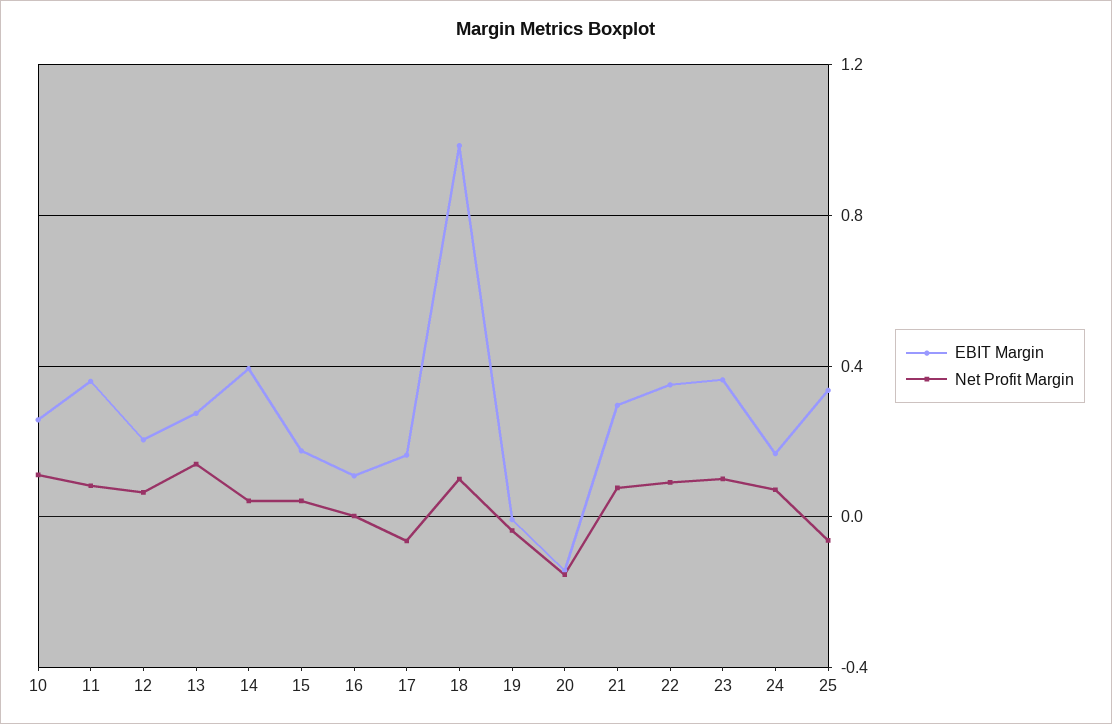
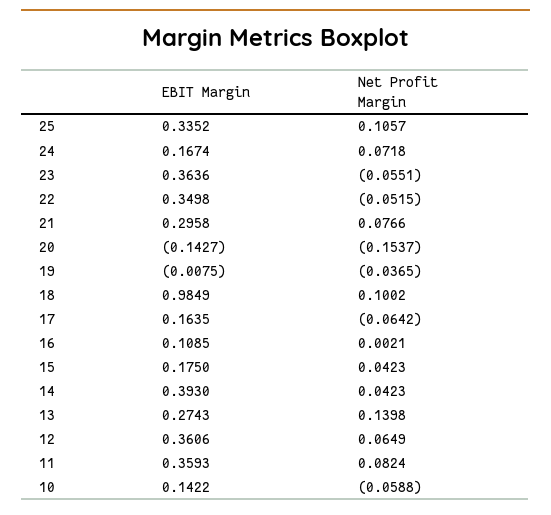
EBIT Margin, 10: 0.25 -> 0.1422
Net Profit Margin, 10: 0.1 -> -0.0588
EBIT Margin, 12: 0.2 -> 0.3606
Net Profit Margin, 22: 0.1 -> -0.0515
Net Profit Margin, 23: 0.1 -> -0.0551
Net Profit Margin, 25: -0.05 -> 0.1057

